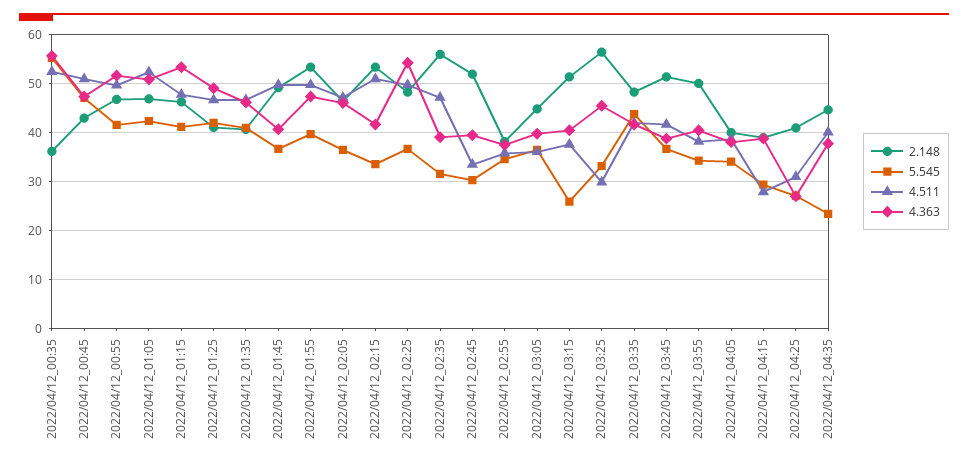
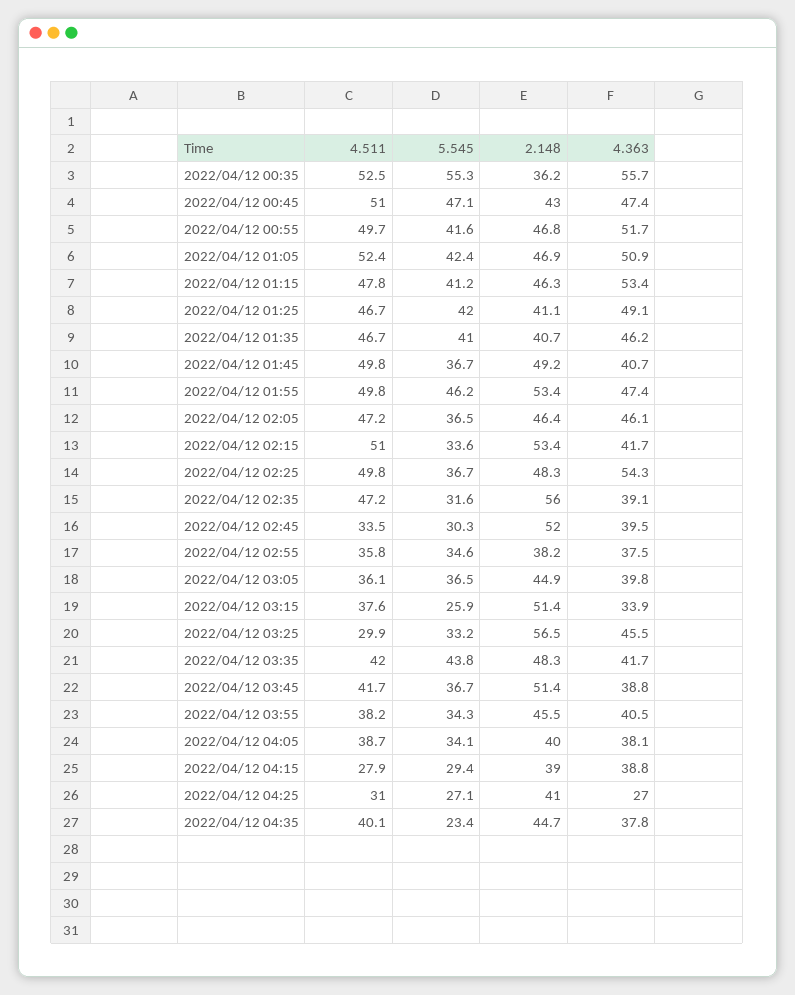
5.545, 2022/04/12_01:55: 40 -> 46.2
4.363, 2022/04/12_03:15: 40 -> 33.9
2.148, 2022/04/12_03:55: 50 -> 45.5

